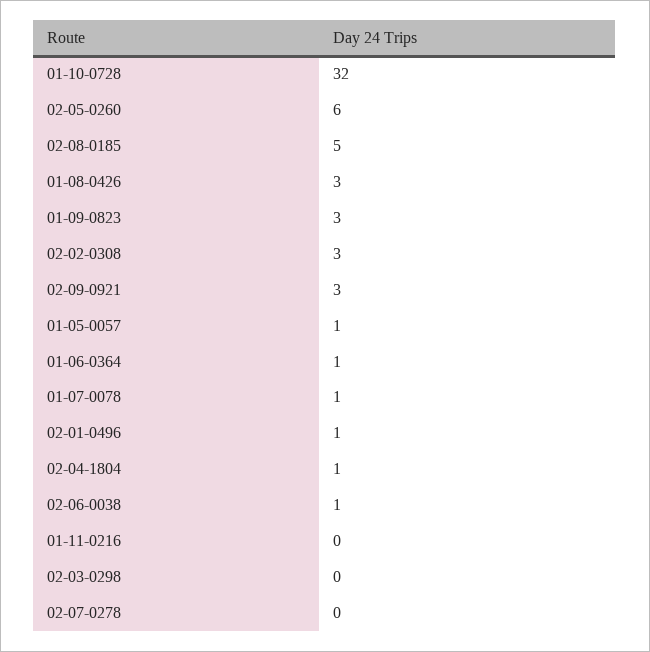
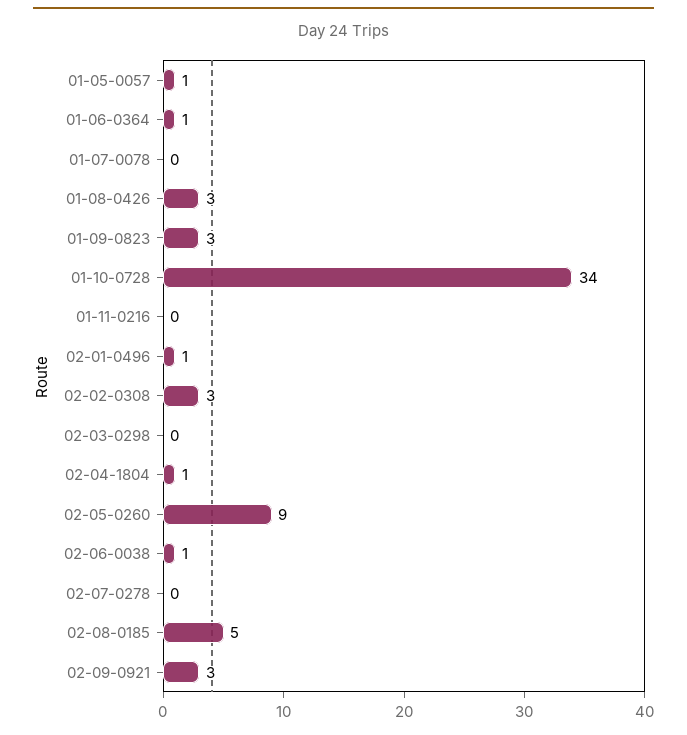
01-10-0728: 32 -> 34
02-05-0260: 6 -> 9
01-07-0078: 1 -> 0

